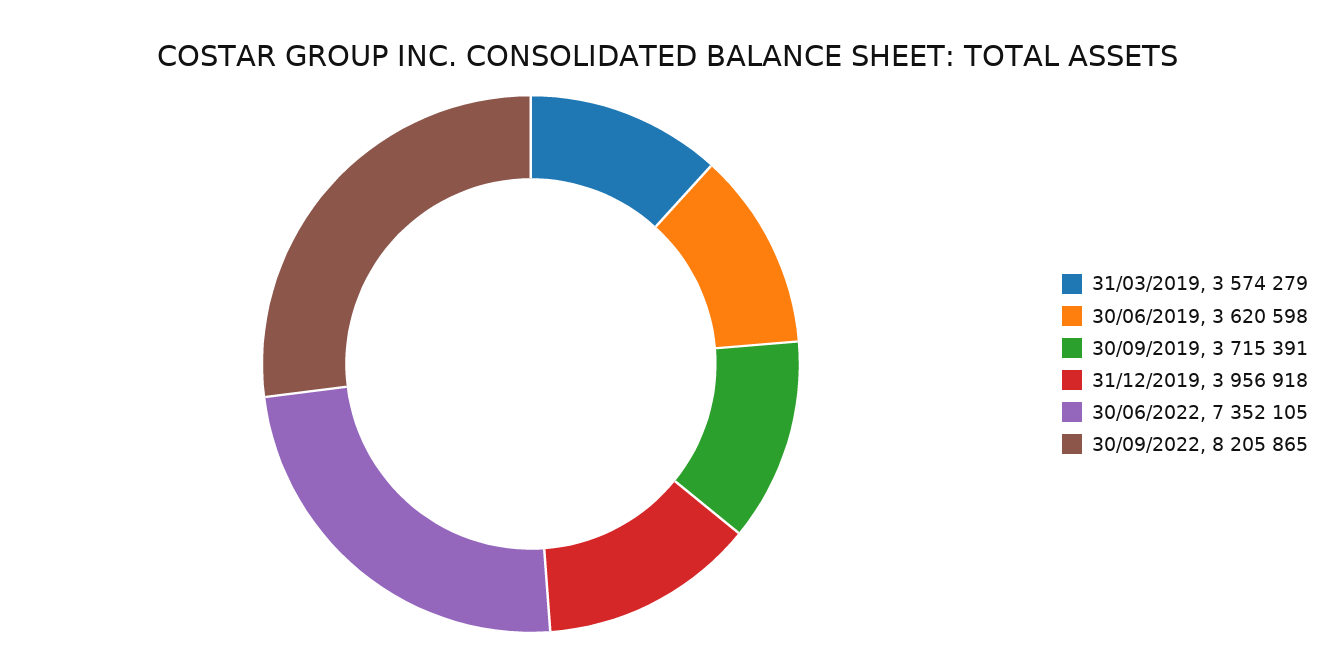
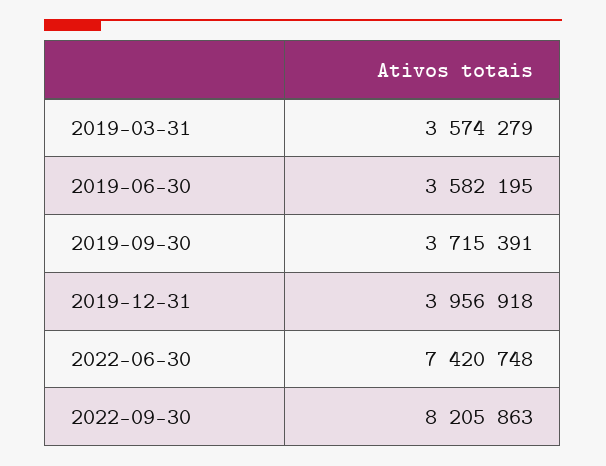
30/06/2019: 3620598 -> 3582195
30/06/2022: 7352105 -> 7420748
30/09/2022: 8205865 -> 8205863

